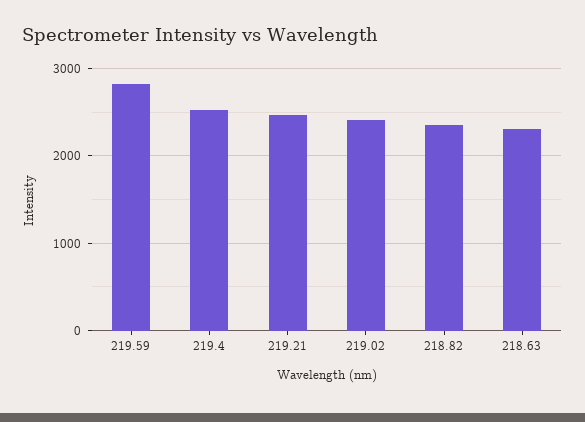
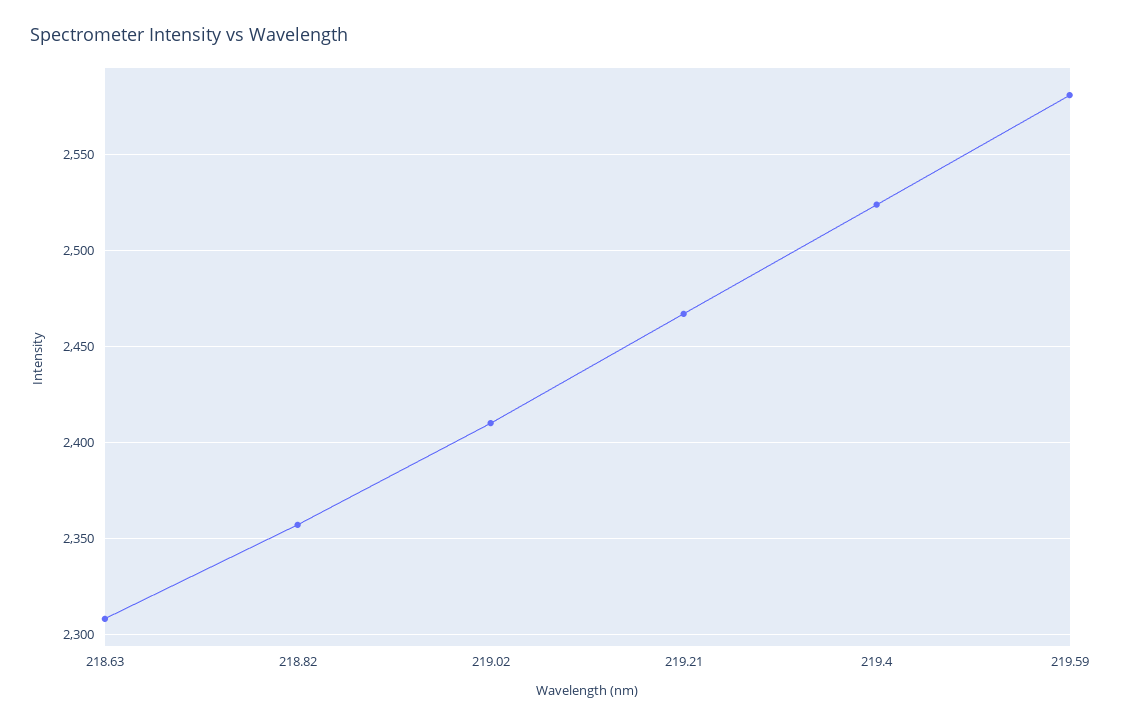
219.59: 2800 -> 2580

